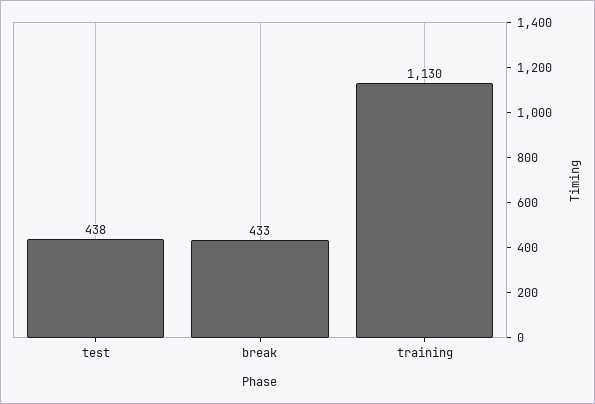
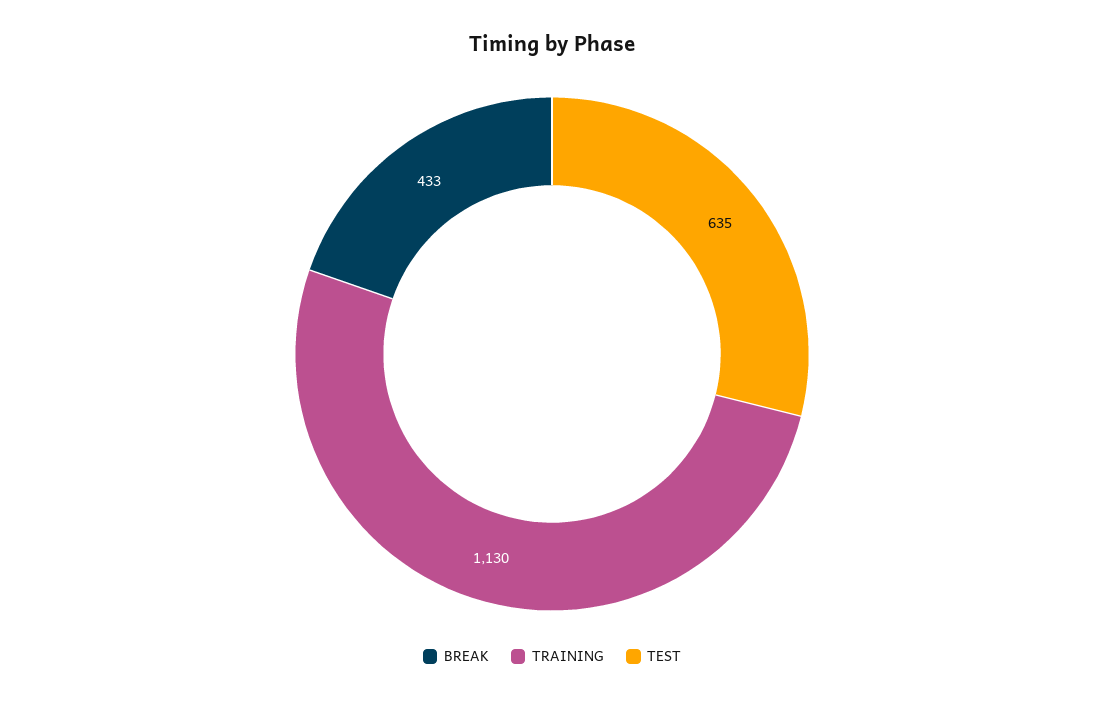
test: 438 -> 635

